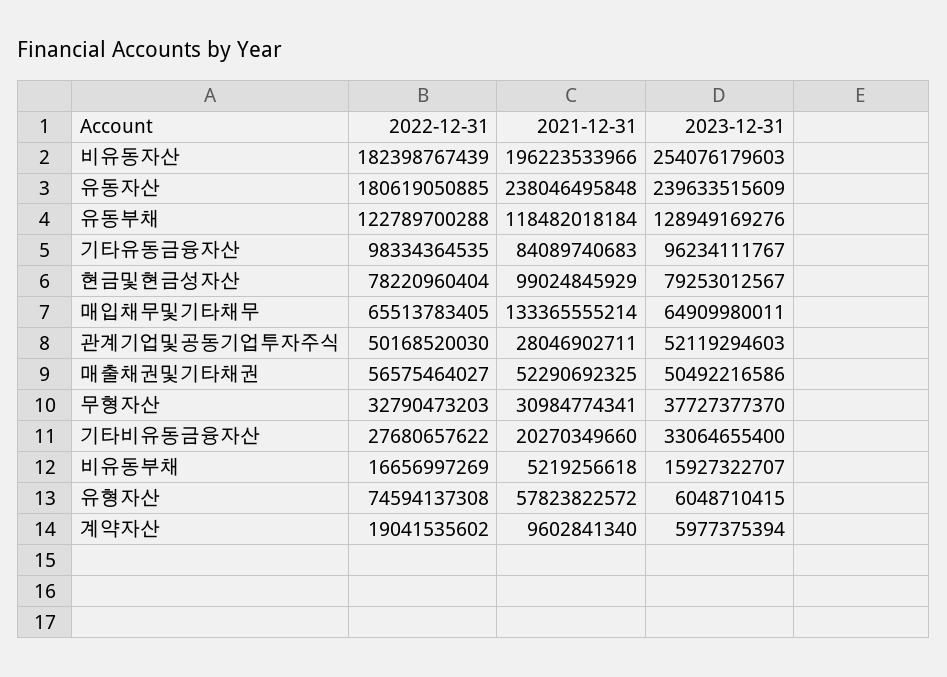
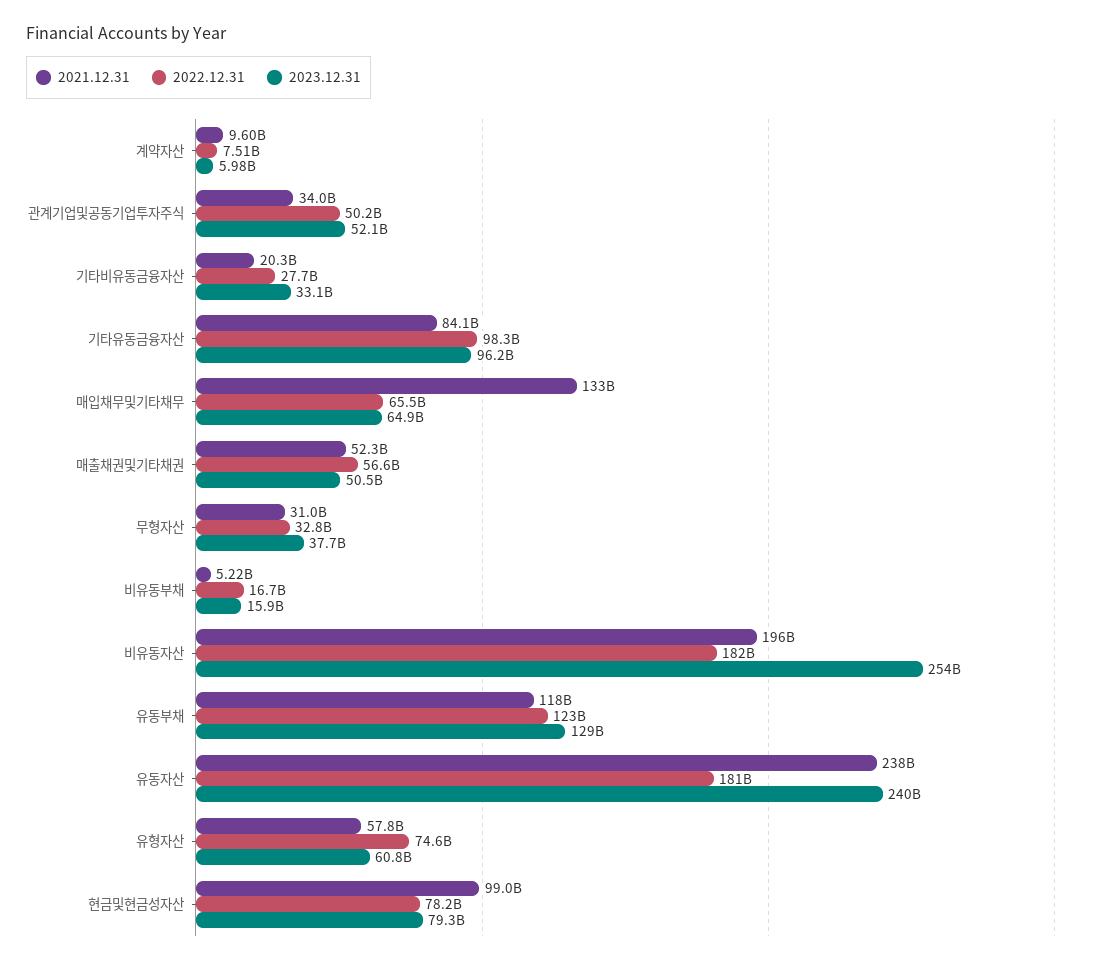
2021-12-31, 관계기업및공동기업투자주식: 28046902711 -> 34000000000
2023-12-31, 유형자산: 6048710415 -> 60800000000
2022-12-31, 계약자산: 19041535602 -> 7510000000

